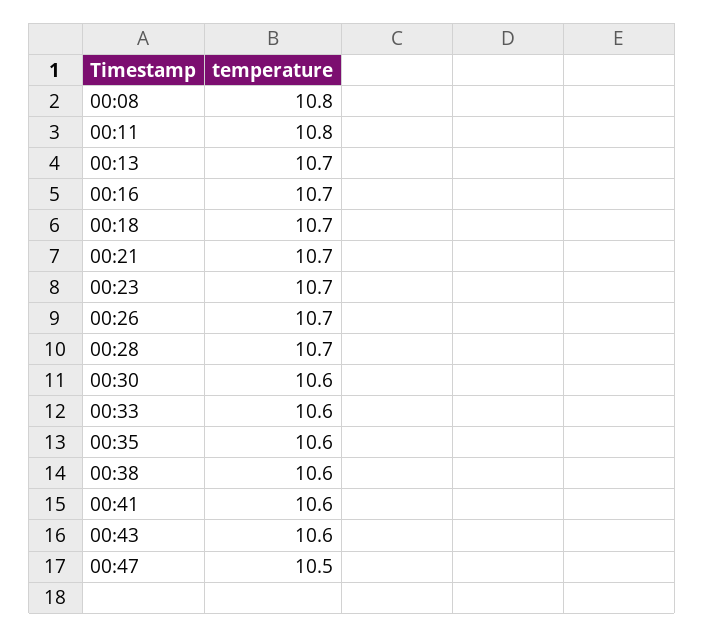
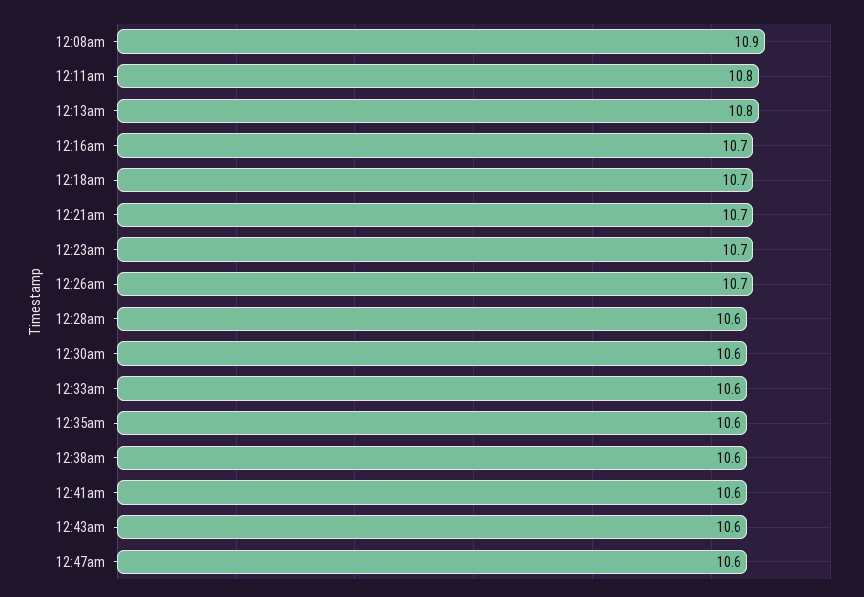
00:08: 10.8 -> 10.9
00:13: 10.7 -> 10.8
00:28: 10.7 -> 10.6
00:47: 10.5 -> 10.6

